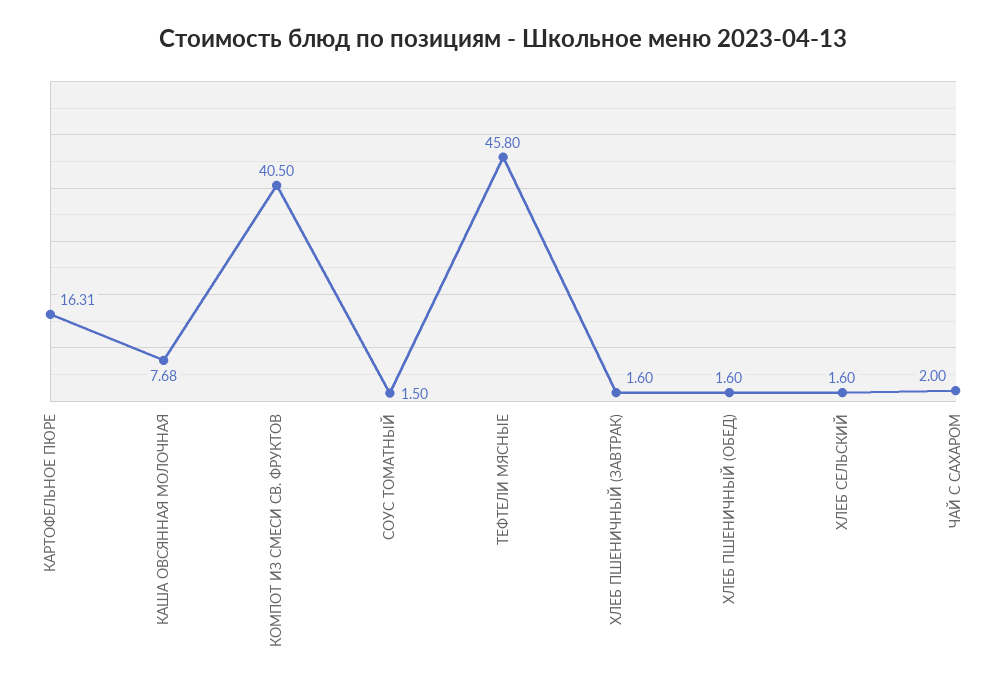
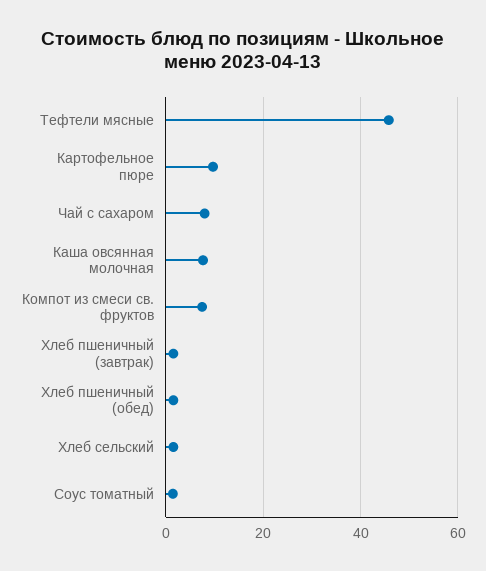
КАРТОФЕЛЬНОЕ ПЮРЕ: 16.31 -> 10
КОМПОТ ИЗ СМЕСИ СВ. ФРУКТОВ: 40.5 -> 8
ЧАЙ С САХАРОМ: 2 -> 8

